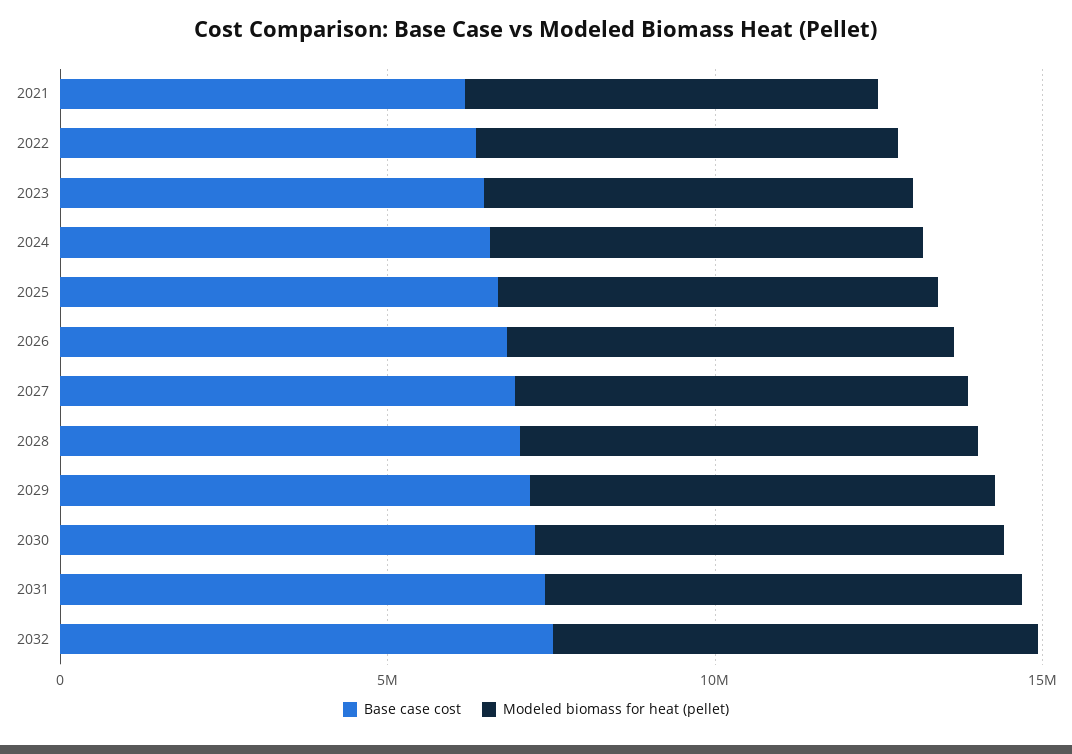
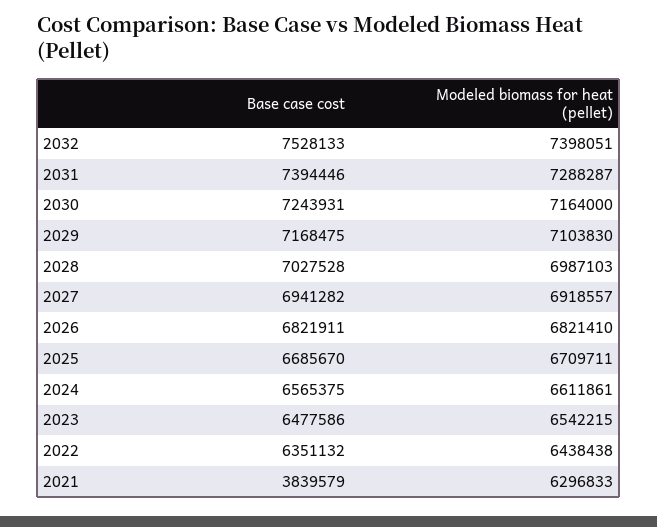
Base case cost, 2021: 6000000 -> 3839579

